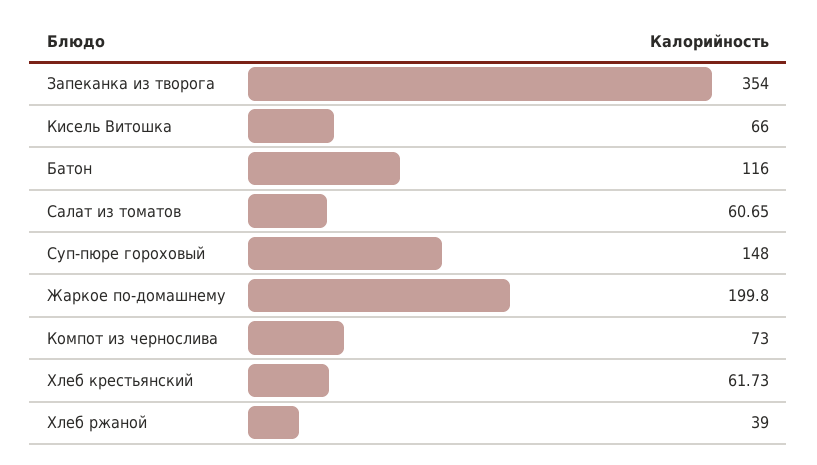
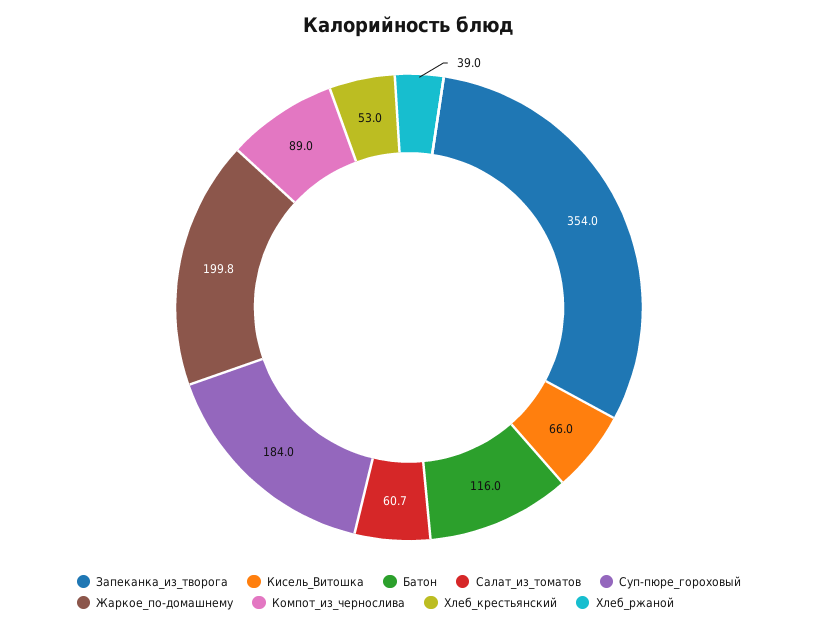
Суп-пюре гороховый: 148 -> 184
Компот из чернослива: 73 -> 89
Хлеб крестьянский: 61.73 -> 53

